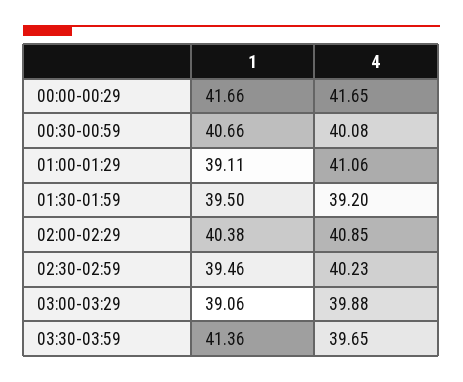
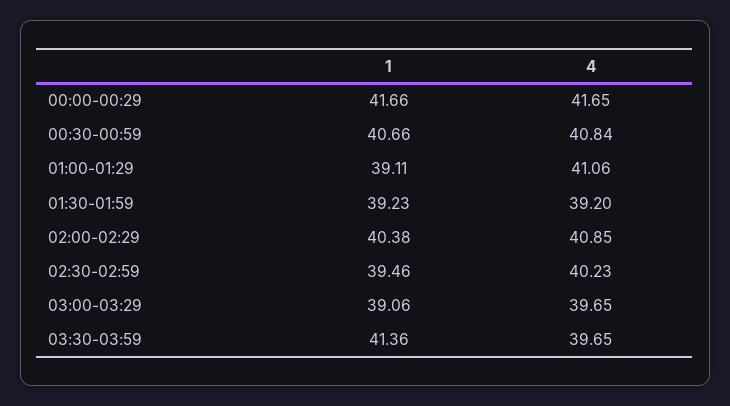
4, 00:30-00:59: 40.08 -> 40.84
1, 01:30-01:59: 39.5 -> 39.23
4, 03:00-03:29: 39.88 -> 39.65

